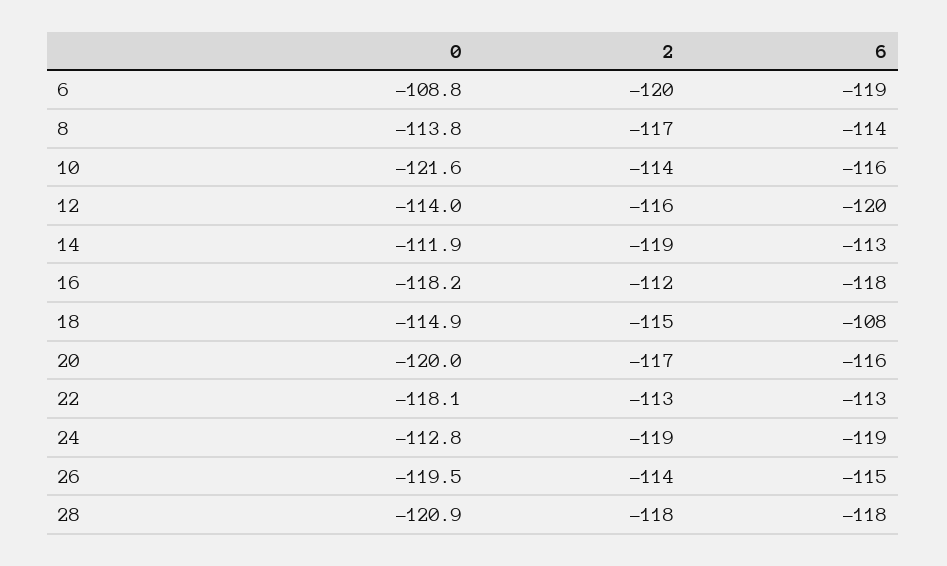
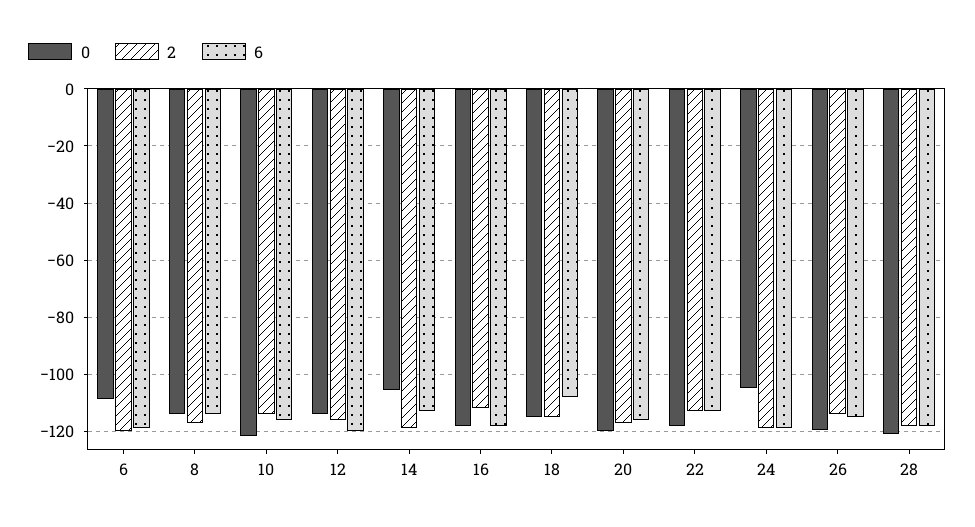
0, 14: -111.9 -> -105
0, 24: -112.8 -> -105

